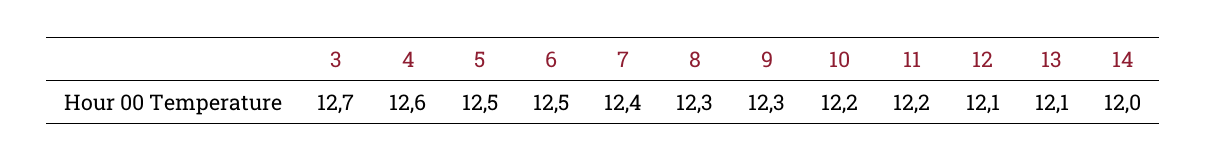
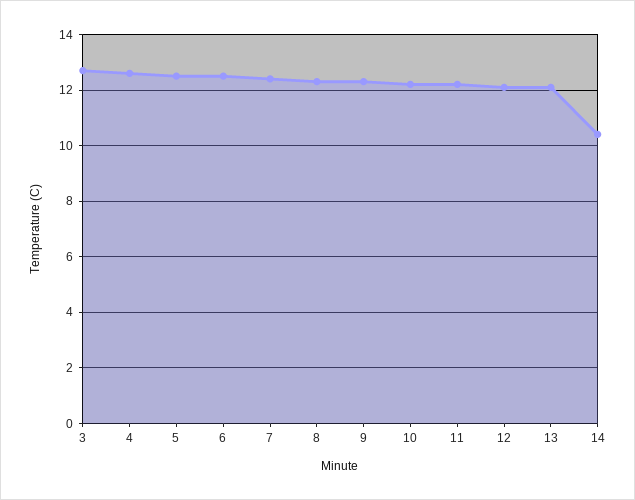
14: 12 -> 10.5

